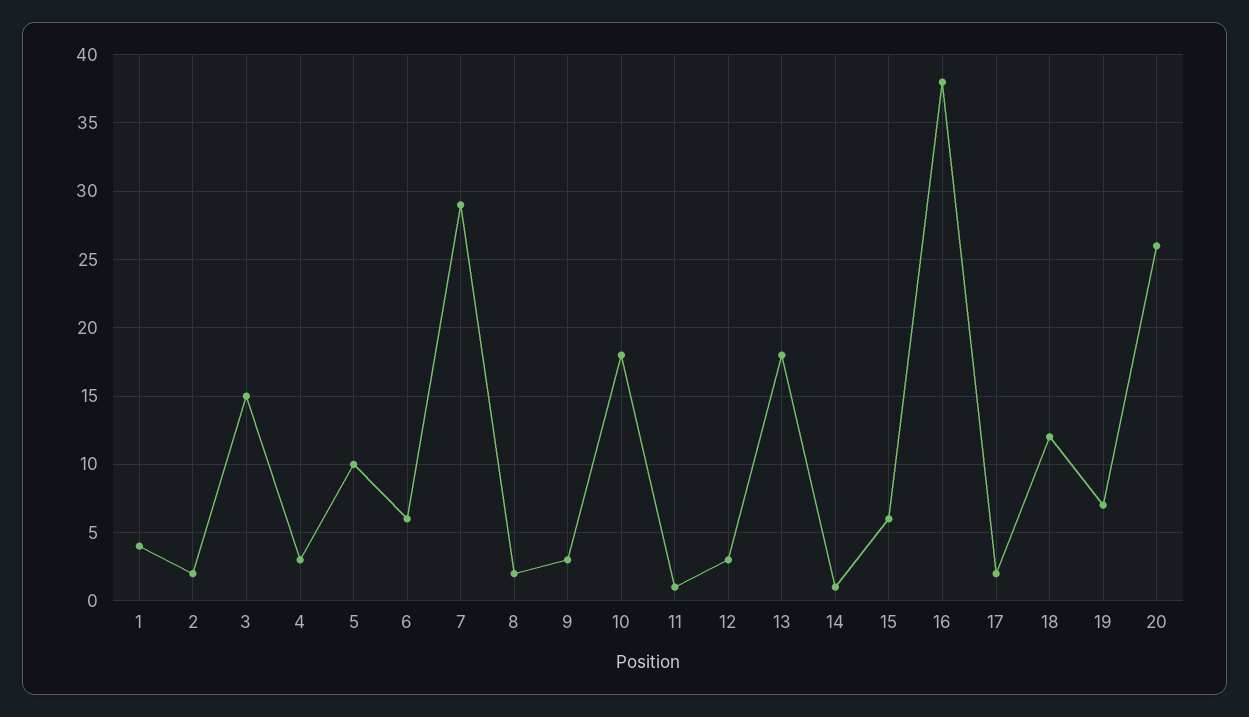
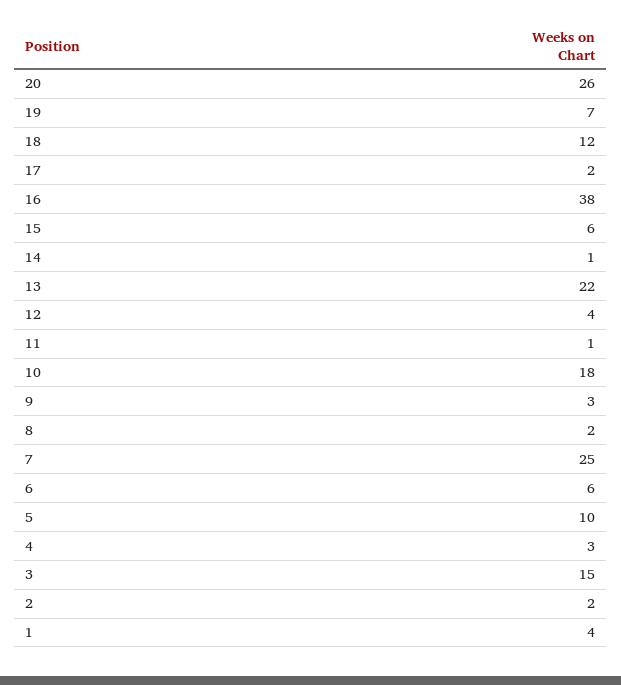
7: 29 -> 25
12: 3 -> 4
13: 18 -> 22

